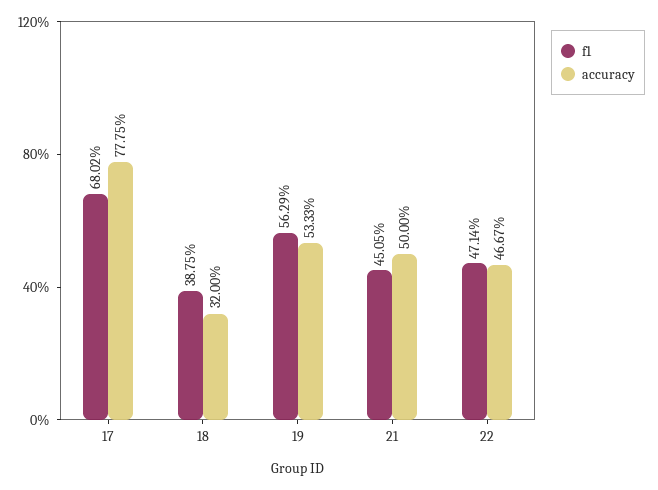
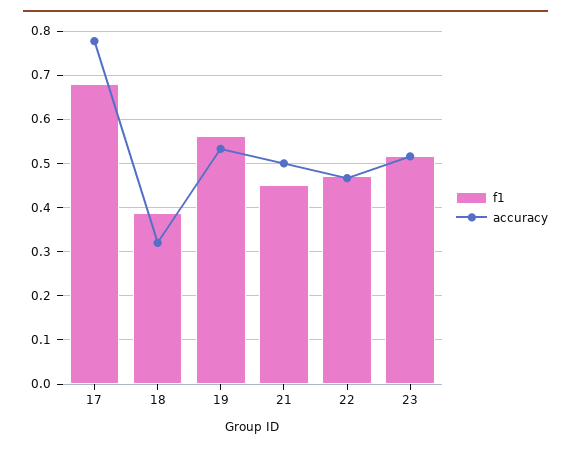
f1, 23: none -> 0.52
accuracy, 23: none -> 0.52

